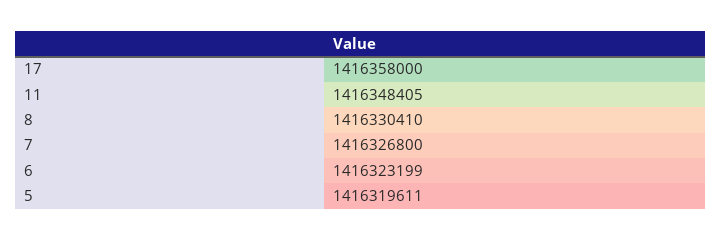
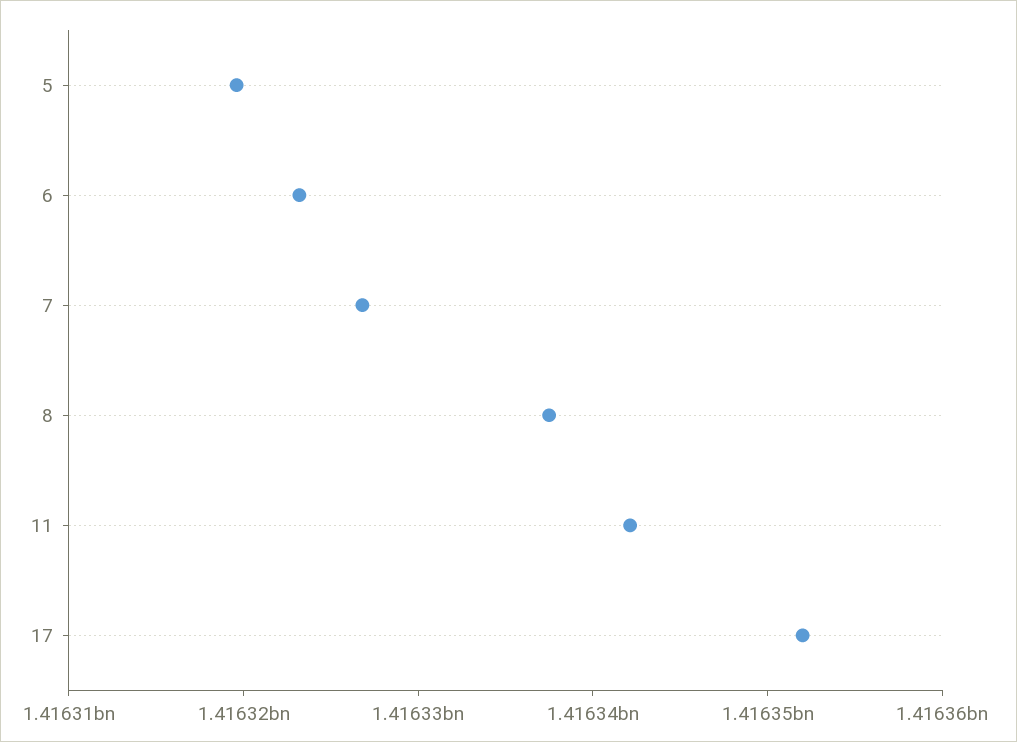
17: 1416358000 -> 1416352000
11: 1416348405 -> 1416342000
8: 1416330410 -> 1416338000

